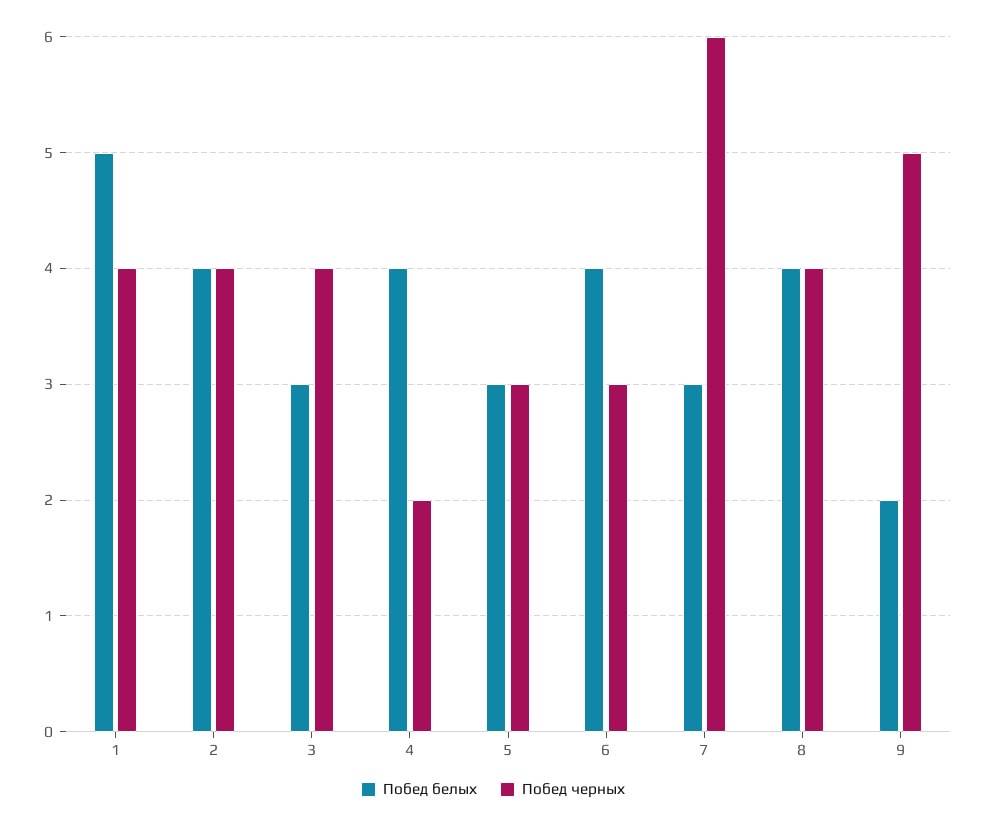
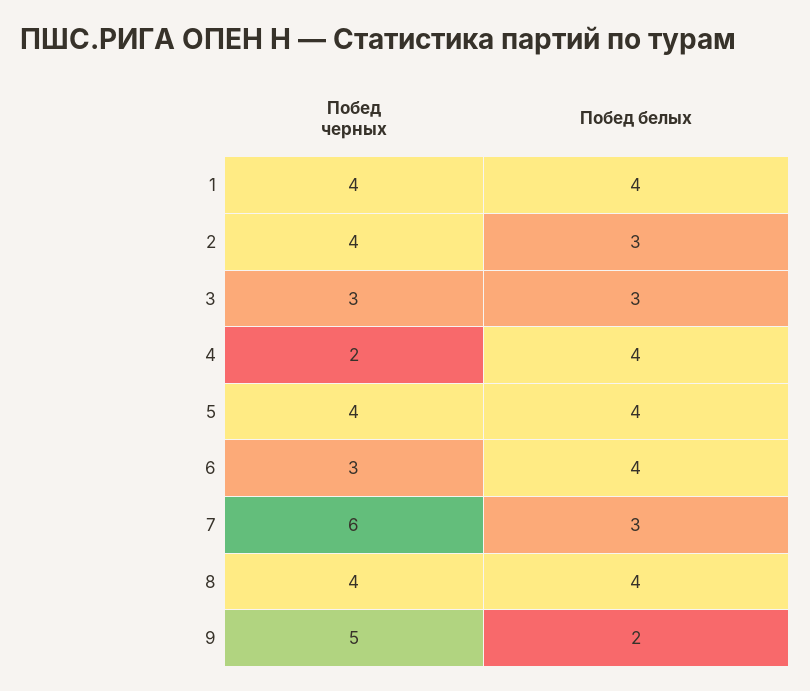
Побед белых, 1: 5 -> 4
Побед белых, 2: 4 -> 3
Побед черных, 3: 4 -> 3
Побед белых, 5: 3 -> 4
Побед черных, 5: 3 -> 4

